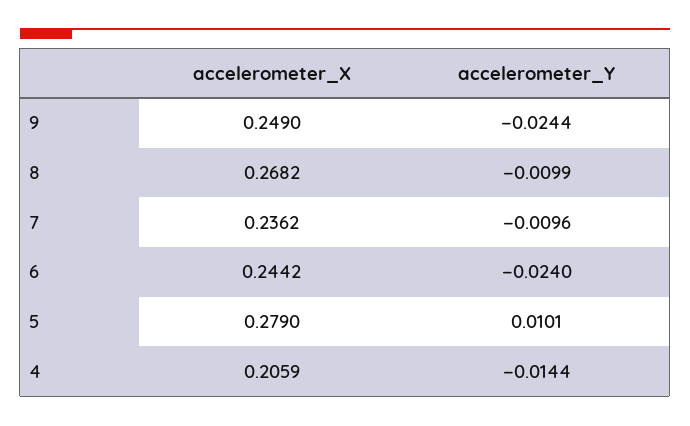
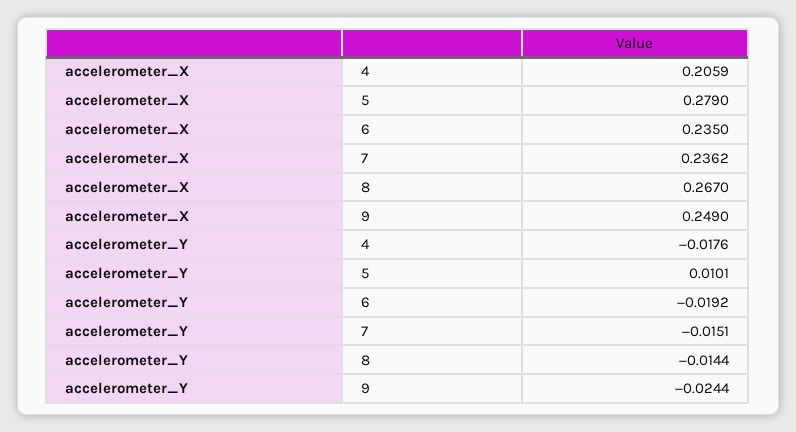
accelerometer_X, 8: 0.2682 -> 0.267
accelerometer_Y, 8: -0.0099 -> -0.0144
accelerometer_Y, 7: -0.0096 -> -0.0151
accelerometer_X, 6: 0.2442 -> 0.235
accelerometer_Y, 6: -0.024 -> -0.0192
accelerometer_Y, 4: -0.0144 -> -0.0176

